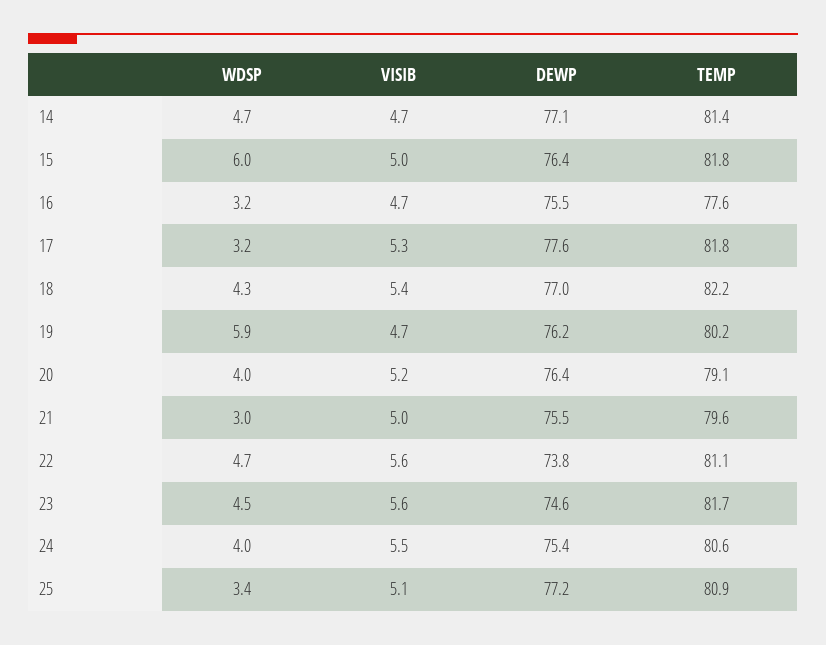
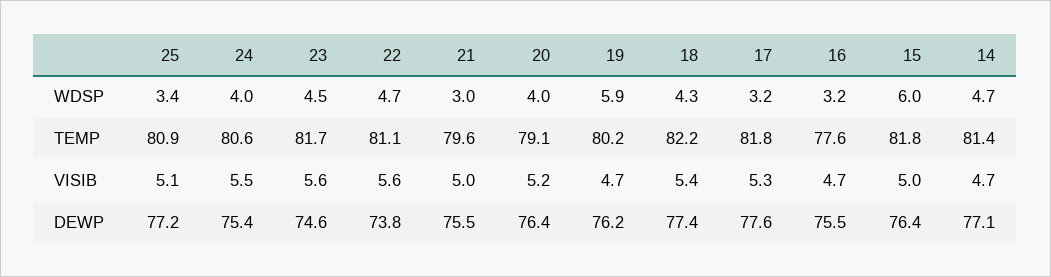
DEWP, 18: 77 -> 77.4

